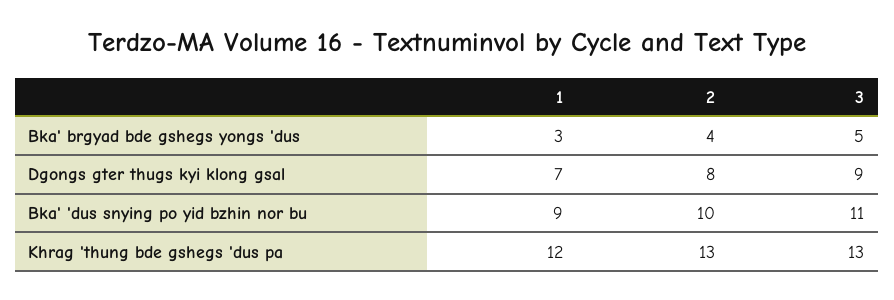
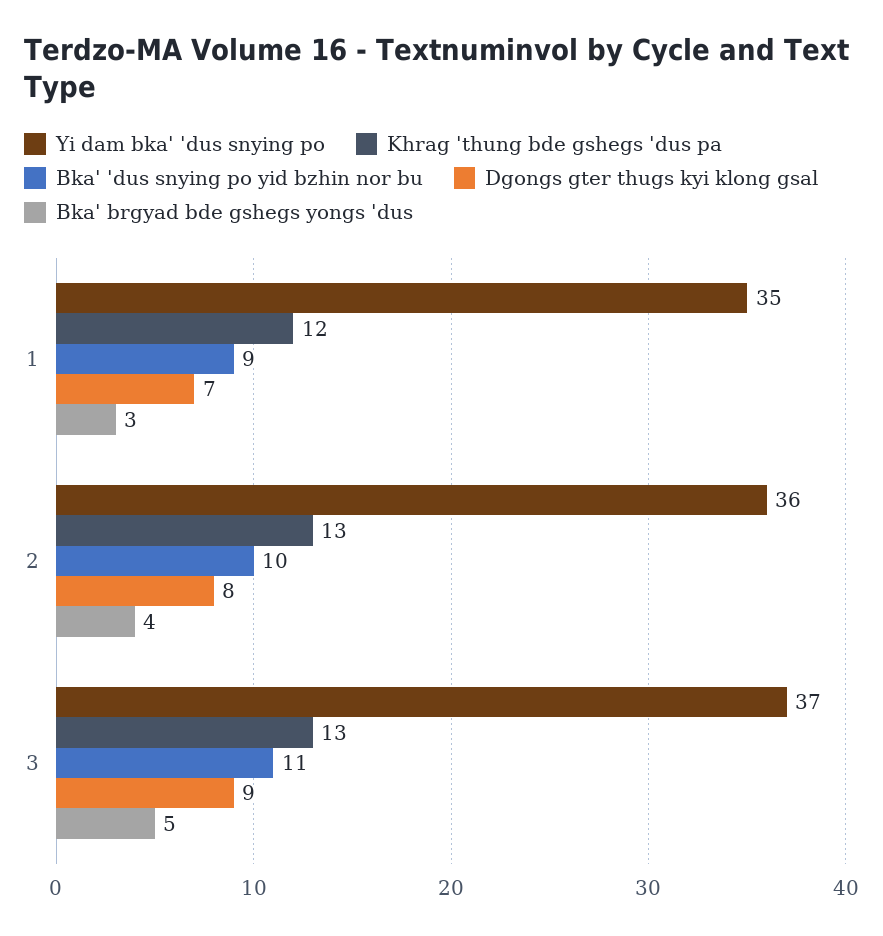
Yi dam bka' 'dus snying po, 1: none -> 35
Yi dam bka' 'dus snying po, 2: none -> 36
Yi dam bka' 'dus snying po, 3: none -> 37

